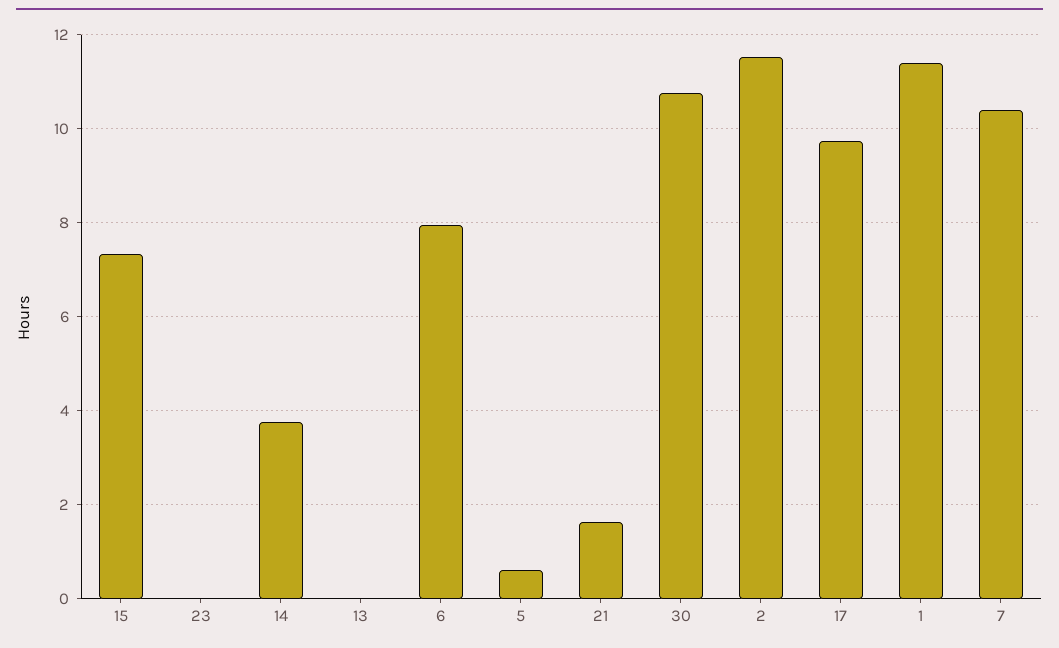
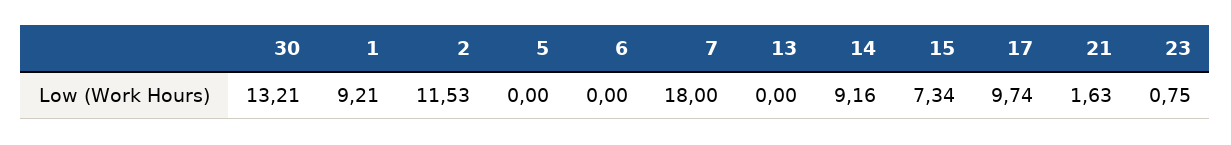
23: 0 -> 0.75
14: 3.8 -> 9.16
6: 8 -> 0
5: 0.6 -> 0
30: 10.8 -> 13.21
1: 11.4 -> 9.21
7: 10.4 -> 18

